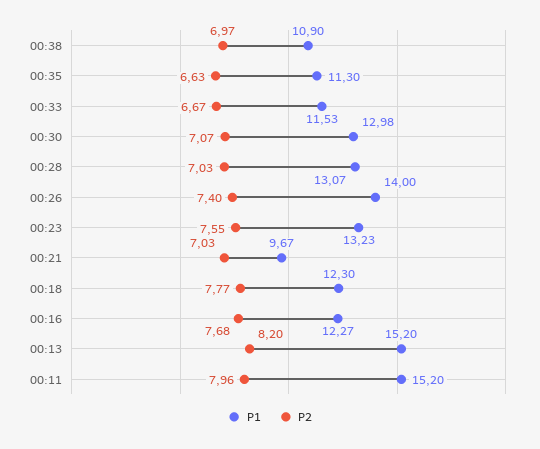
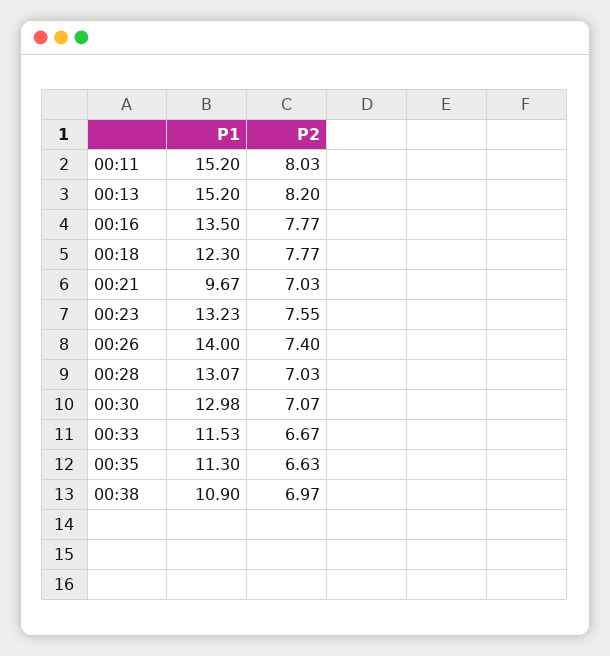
P1, 00:16: 12.27 -> 13.5
P2, 00:16: 7.68 -> 7.77
P2, 00:11: 7.96 -> 8.03

